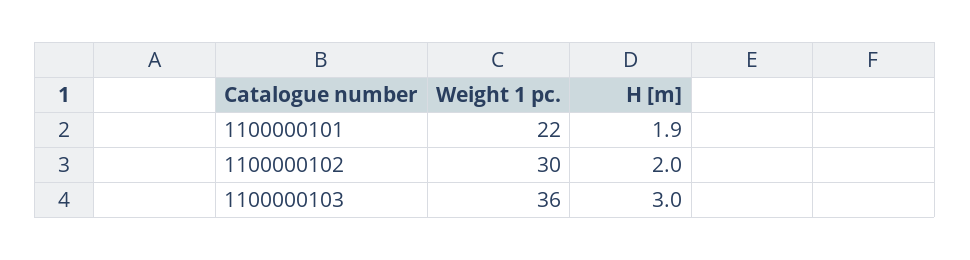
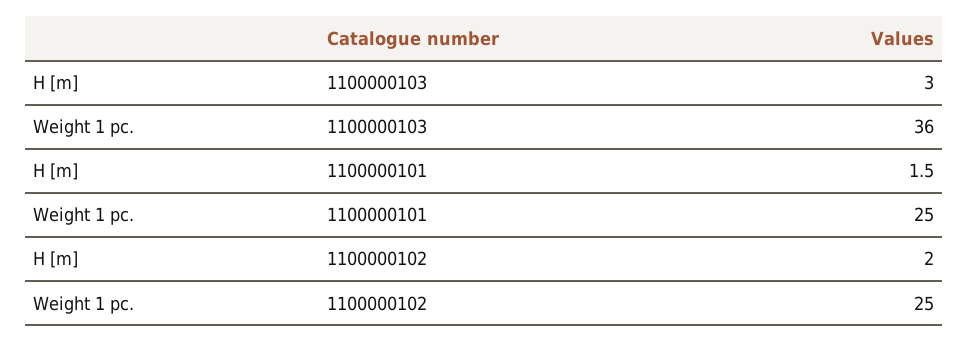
Weight 1 pc., 1100000101: 22 -> 25
H [m], 1100000101: 1.9 -> 1.5
Weight 1 pc., 1100000102: 30 -> 25

